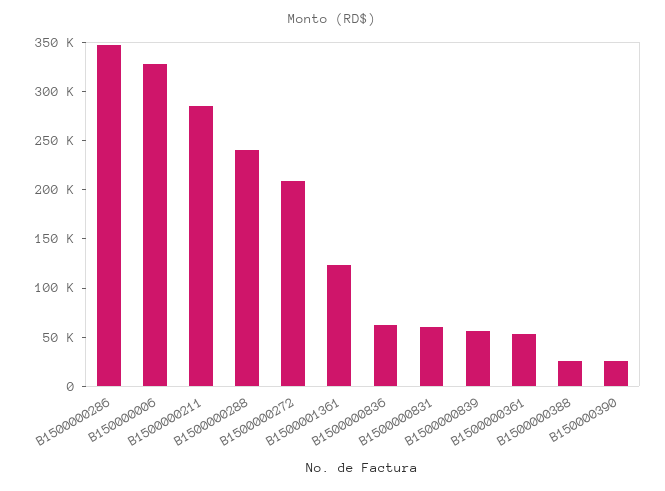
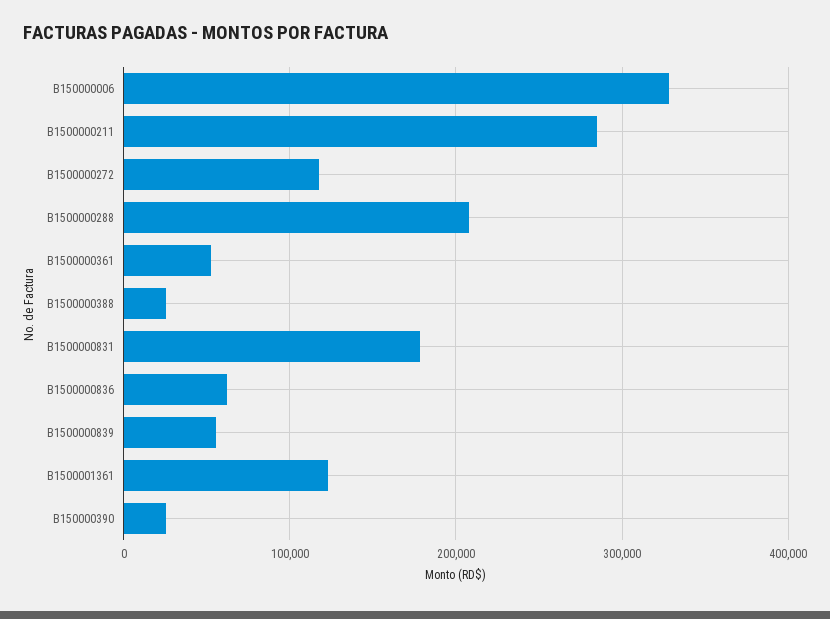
B1500000286: 350000 -> none
B1500000288: 240000 -> 210000
B1500000272: 210000 -> 120000
B1500000831: 60000 -> 180000

